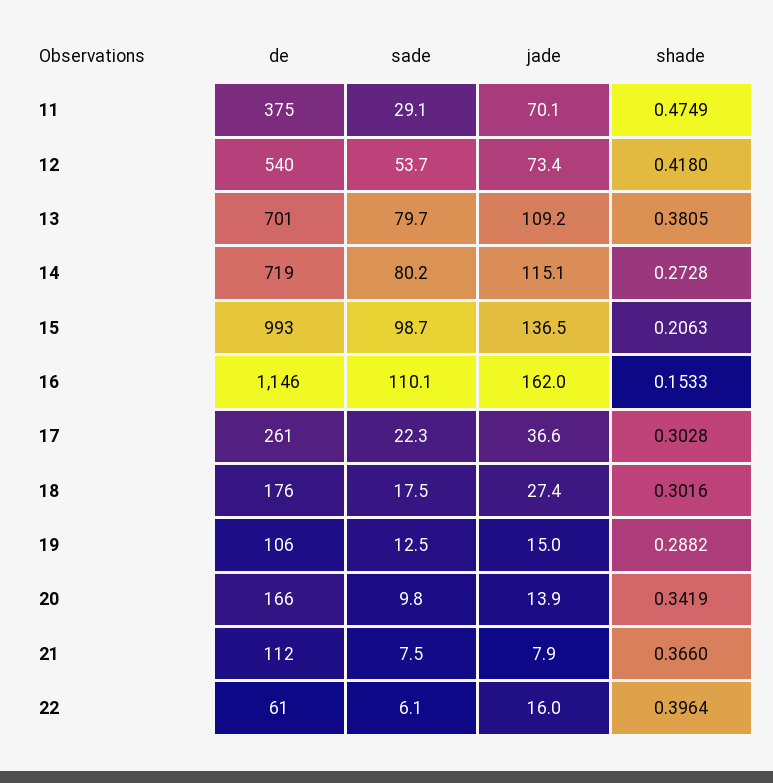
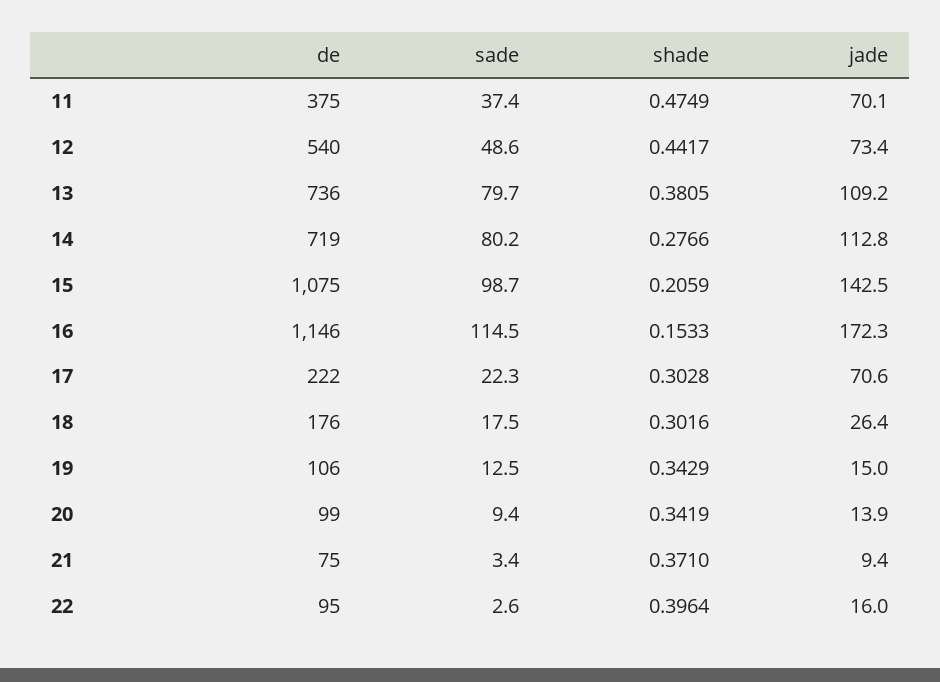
sade, 11: 29.1 -> 37.4
sade, 12: 53.7 -> 48.6
shade, 12: 0.418 -> 0.4417
de, 13: 701 -> 736
jade, 14: 115.1 -> 112.8
shade, 14: 0.2728 -> 0.2766
de, 15: 993 -> 1075
jade, 15: 136.5 -> 142.5
shade, 15: 0.2063 -> 0.2059
sade, 16: 110.1 -> 114.5
jade, 16: 162 -> 172.3
de, 17: 261 -> 222
jade, 17: 36.6 -> 70.6
jade, 18: 27.4 -> 26.4
shade, 19: 0.2882 -> 0.3429
de, 20: 166 -> 99
sade, 20: 9.8 -> 9.4
de, 21: 112 -> 75
sade, 21: 7.5 -> 3.4
jade, 21: 7.9 -> 9.4
shade, 21: 0.366 -> 0.371
de, 22: 61 -> 95
sade, 22: 6.1 -> 2.6

